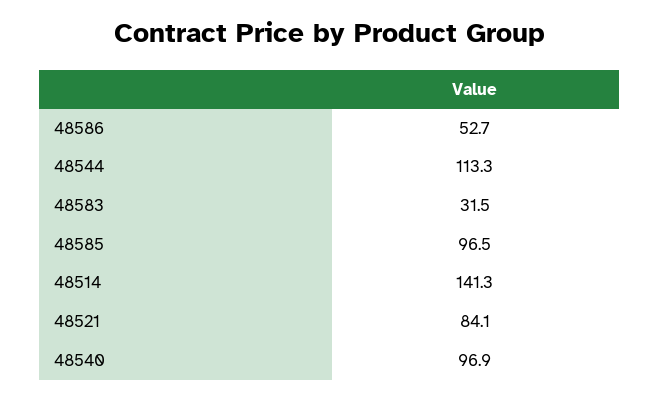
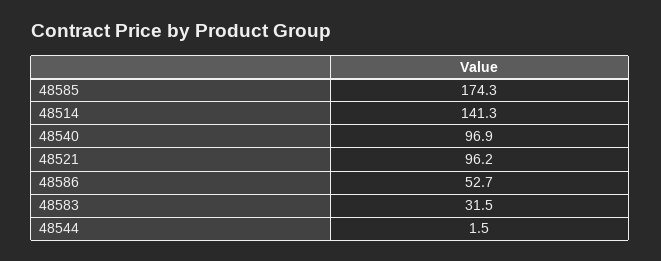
48544: 113.3 -> 1.5
48585: 96.5 -> 174.3
48521: 84.1 -> 96.2

